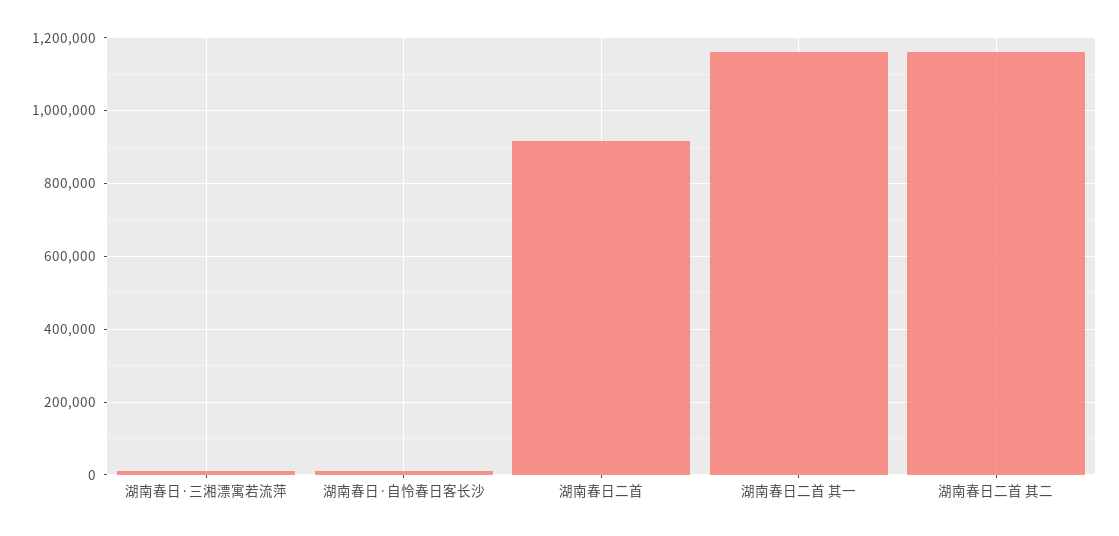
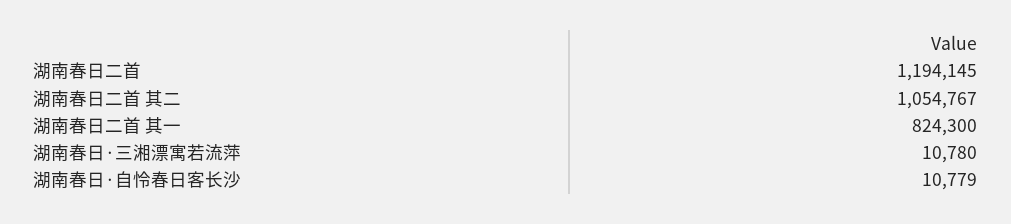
湖南春日二首: 920000 -> 1194145
湖南春日二首 其一: 1160000 -> 824300
湖南春日二首 其二: 1160000 -> 1054767

